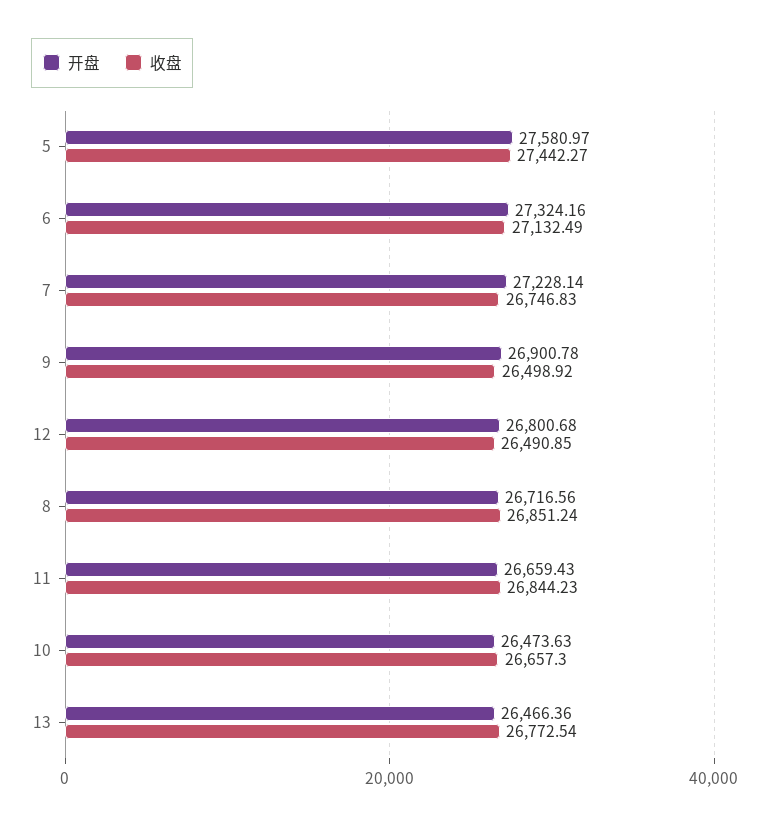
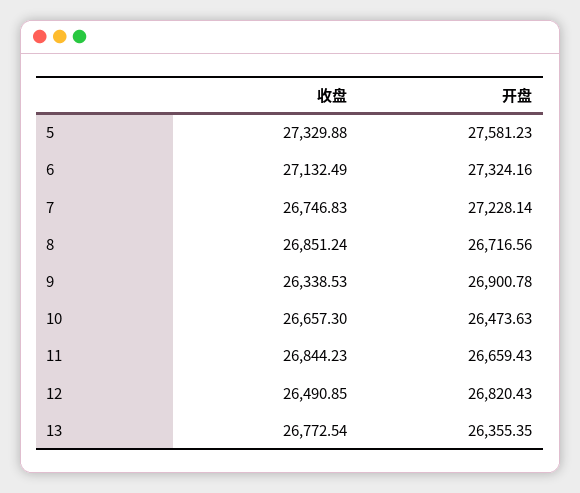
开盘, 5: 27580.97 -> 27581.23
收盘, 5: 27442.27 -> 27329.88
收盘, 9: 26498.92 -> 26338.53
开盘, 12: 26800.68 -> 26820.43
开盘, 13: 26466.36 -> 26355.35

